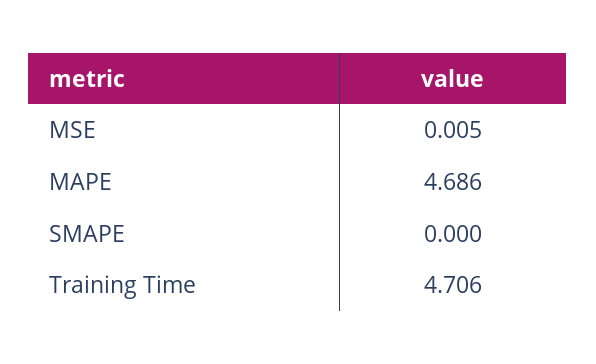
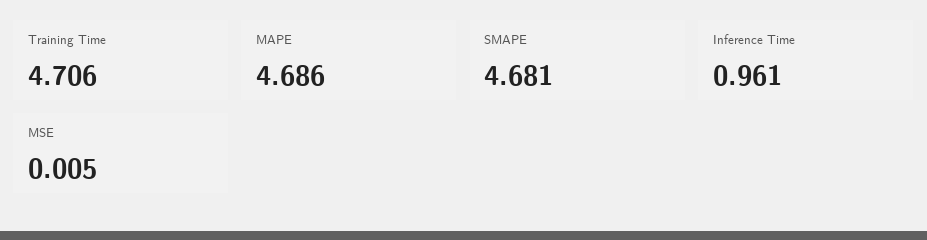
SMAPE: 0 -> 4.681
Inference Time: none -> 0.961

